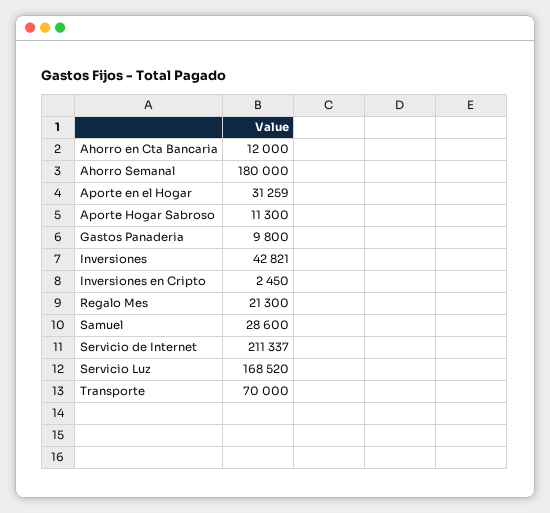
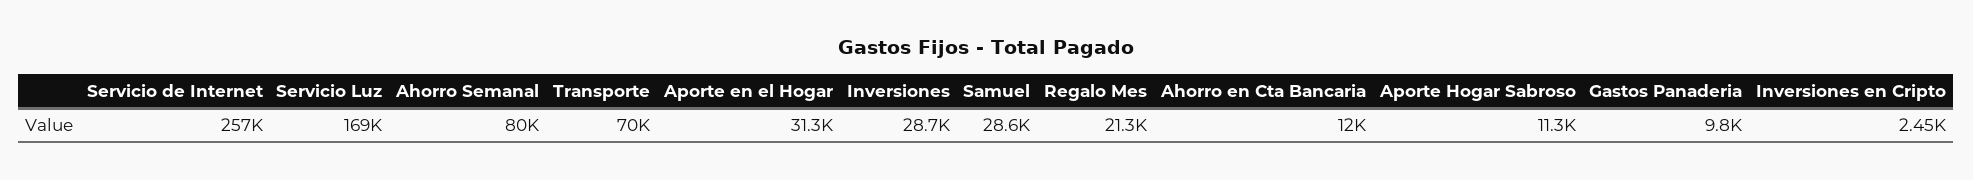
Ahorro Semanal: 180000 -> 80000
Inversiones: 42821 -> 28700
Servicio de Internet: 211337 -> 257000

